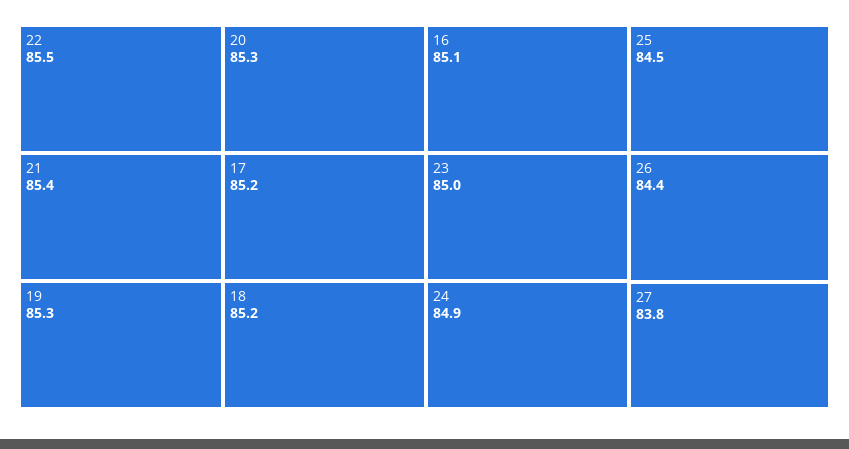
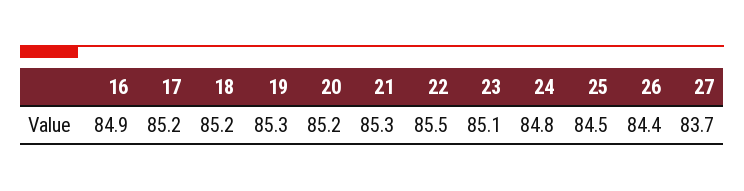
21: 85.4 -> 85.3
20: 85.3 -> 85.2
16: 85.1 -> 84.9
23: 85 -> 85.1
24: 84.9 -> 84.8
27: 83.8 -> 83.7

